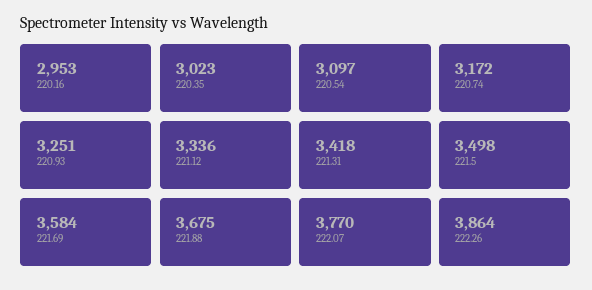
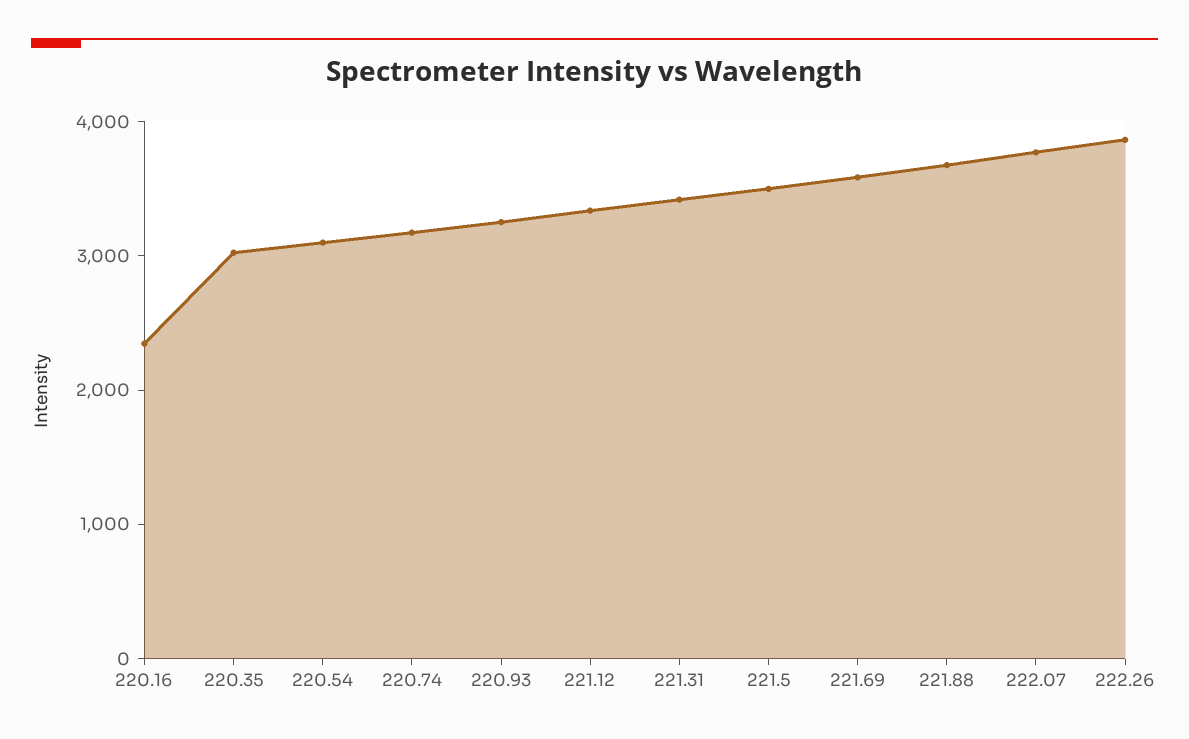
220.16: 2953 -> 2400

